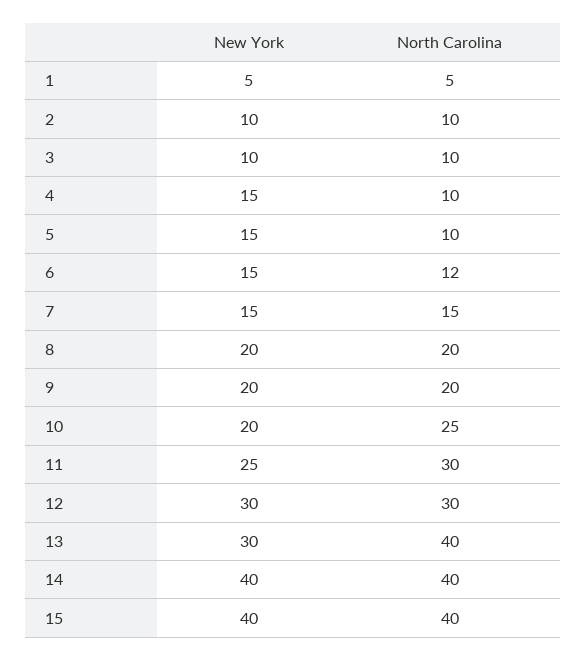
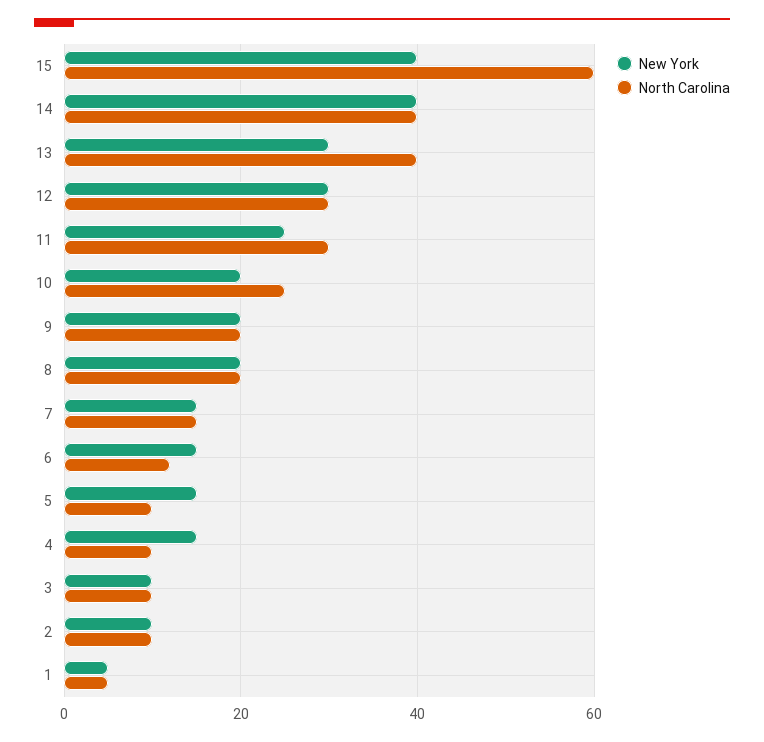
North Carolina, 15: 40 -> 60

